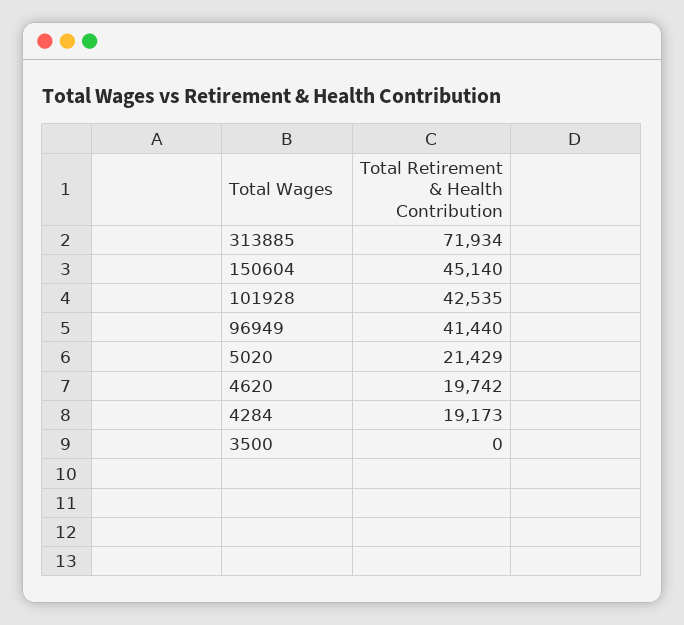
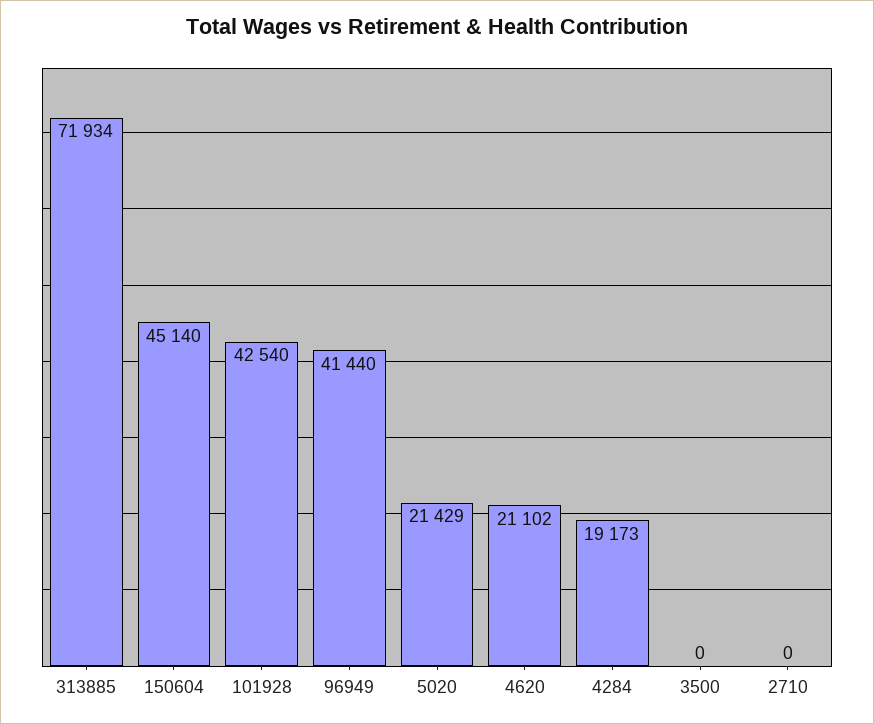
101928: 42535 -> 42540
4620: 19742 -> 21102
2710: none -> 0

